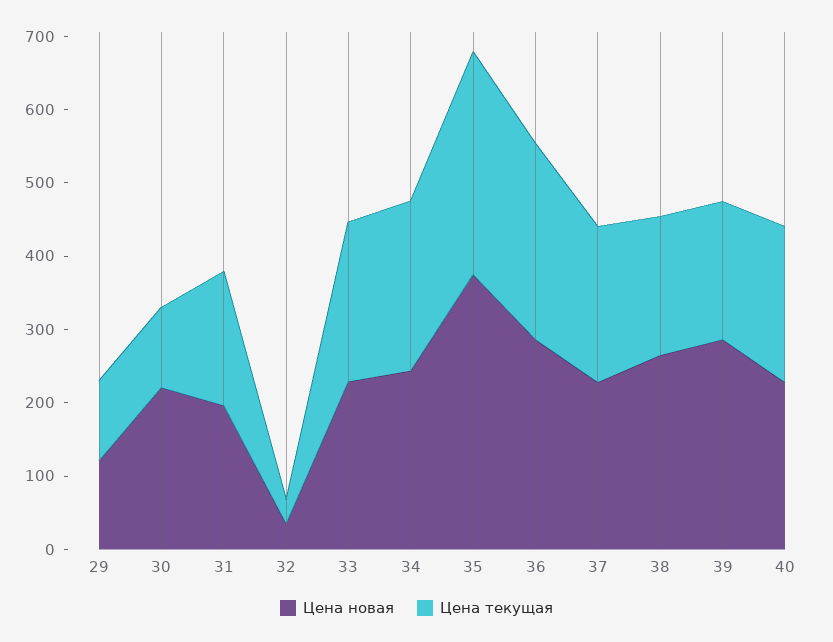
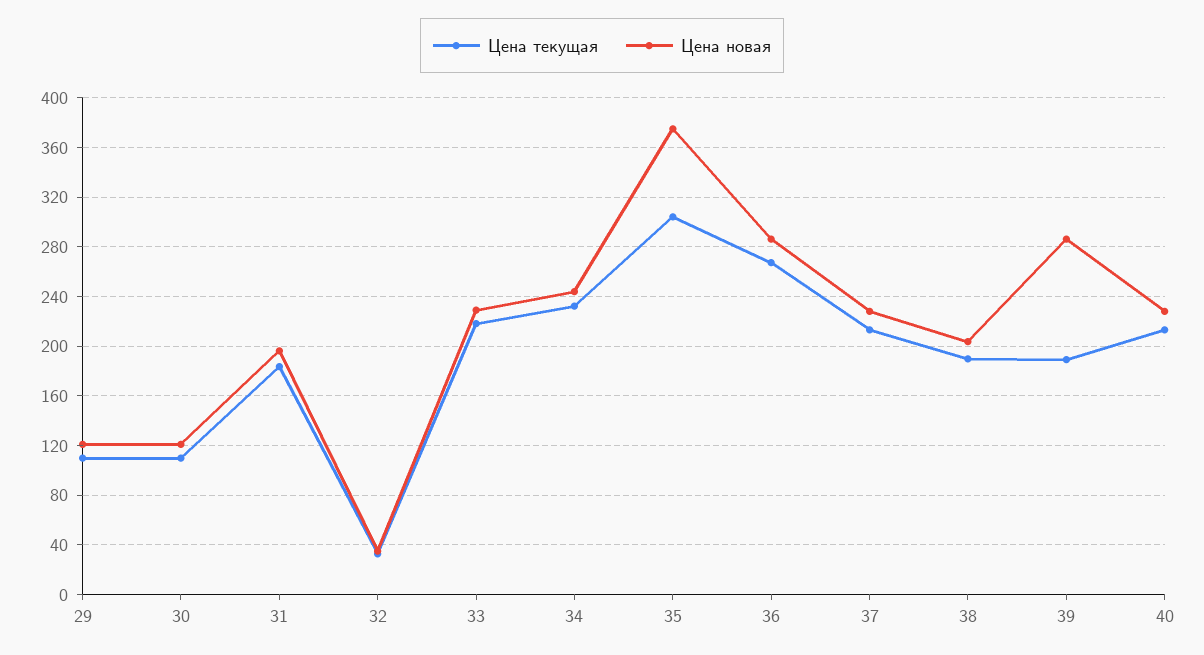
Цена новая, 30: 220 -> 120
Цена новая, 38: 260 -> 205

